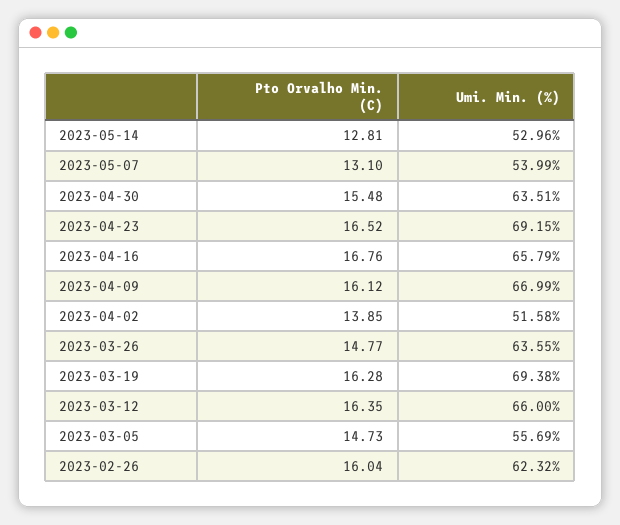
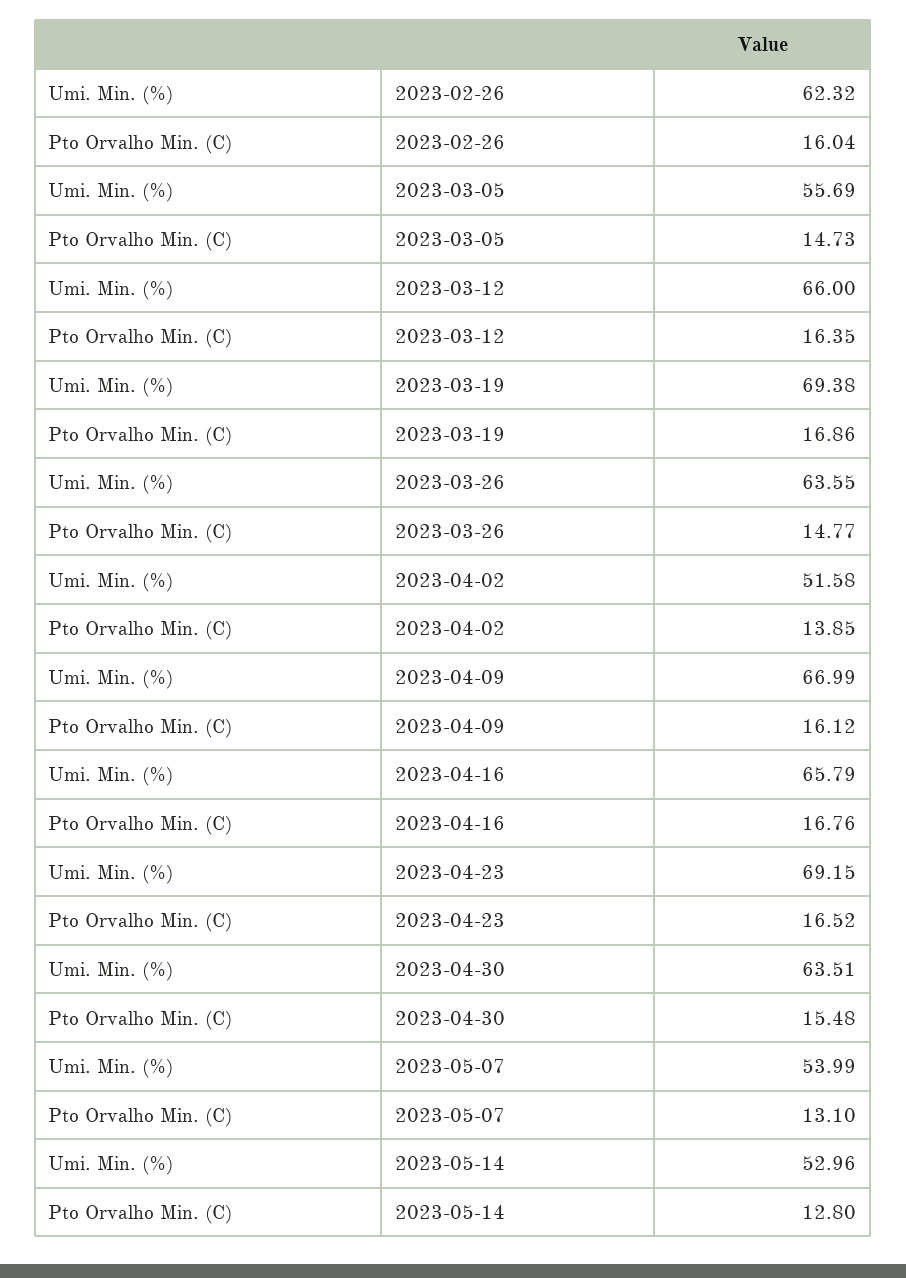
Pto Orvalho Min. (C), 2023-05-14: 12.81 -> 12.8
Pto Orvalho Min. (C), 2023-03-19: 16.28 -> 16.86

